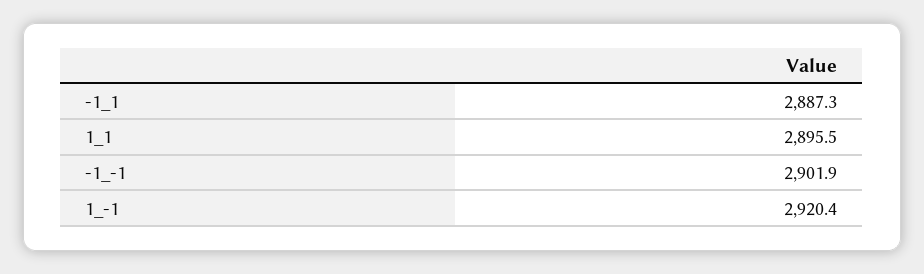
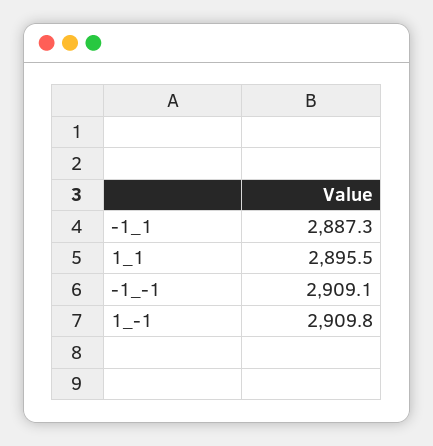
-1_-1: 2901.9 -> 2909.1
1_-1: 2920.4 -> 2909.8

